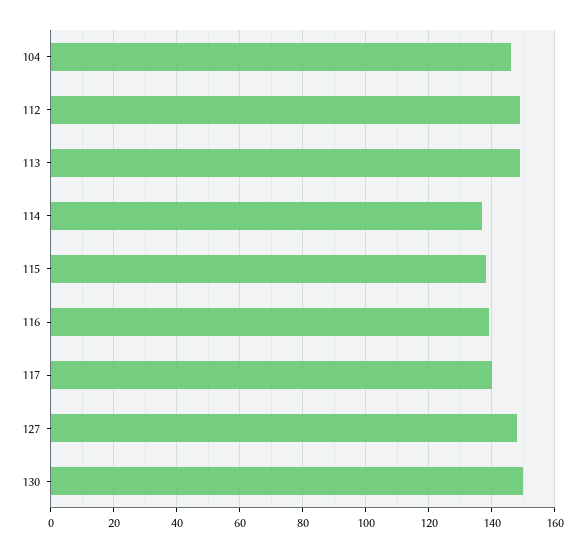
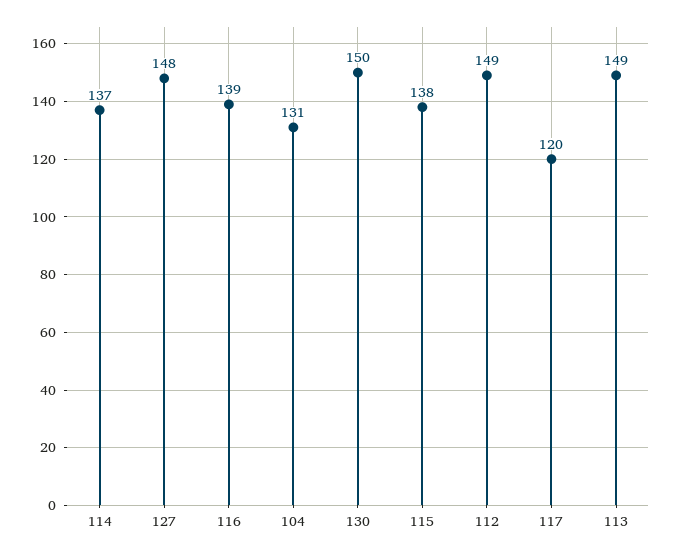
104: 145 -> 131
117: 140 -> 120

